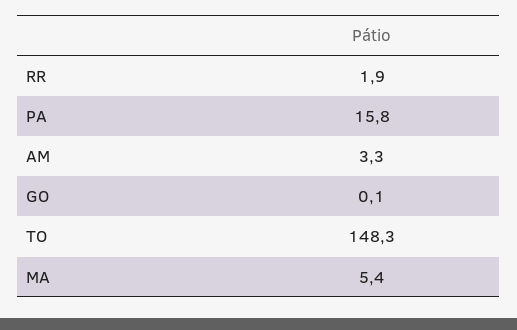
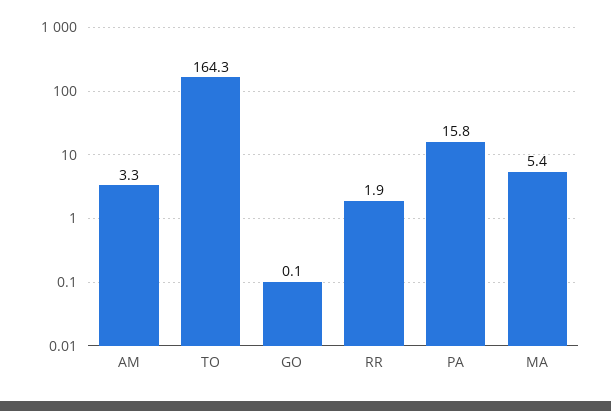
TO: 148.3 -> 164.3

